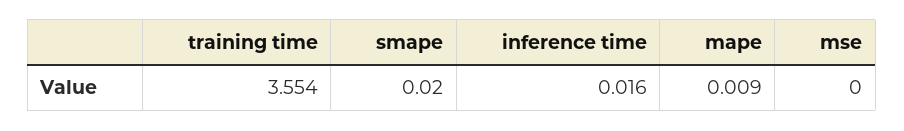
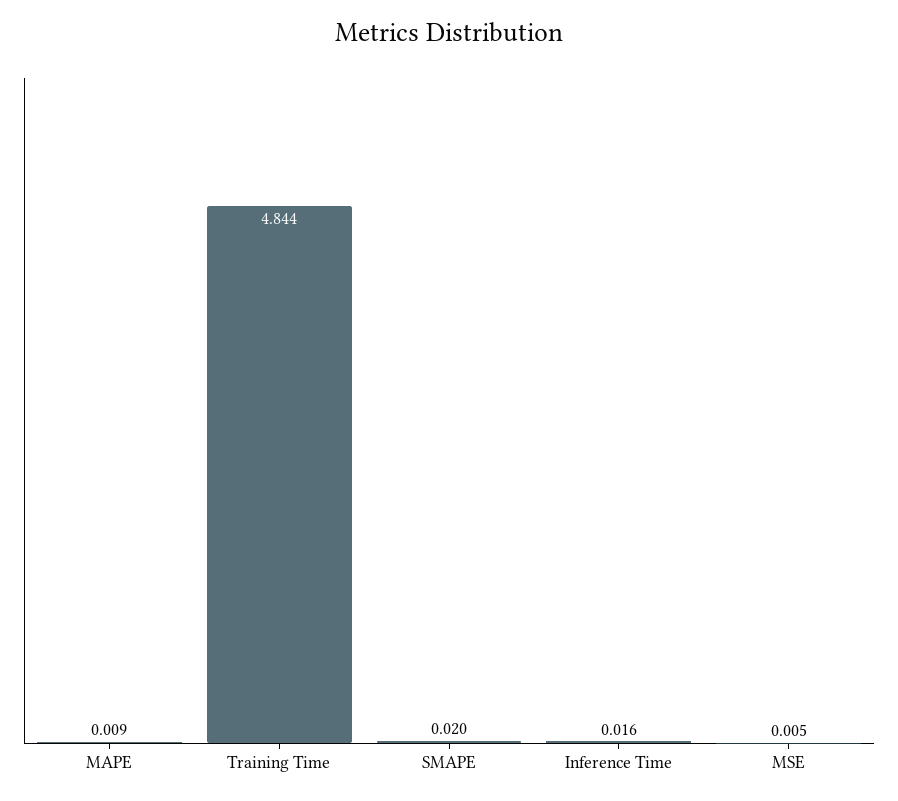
training time: 3.554 -> 4.844
mse: 0 -> 0.005

